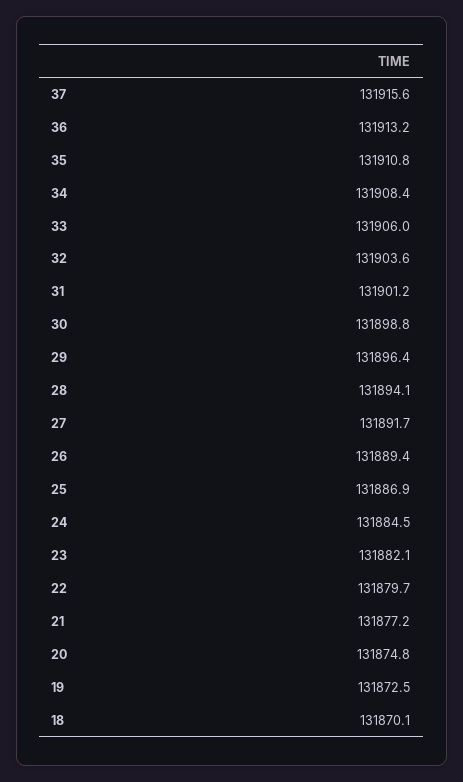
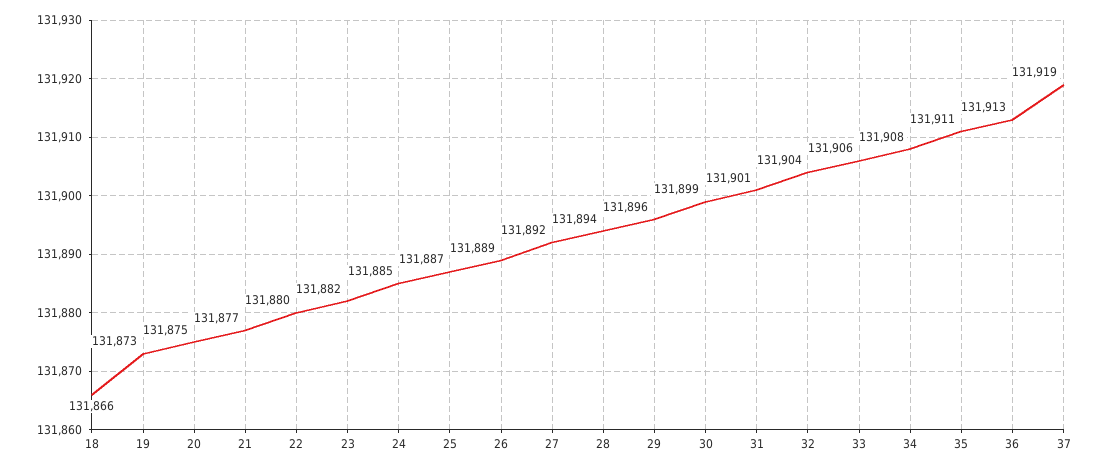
37: 131915.6 -> 131919
18: 131870.1 -> 131866

